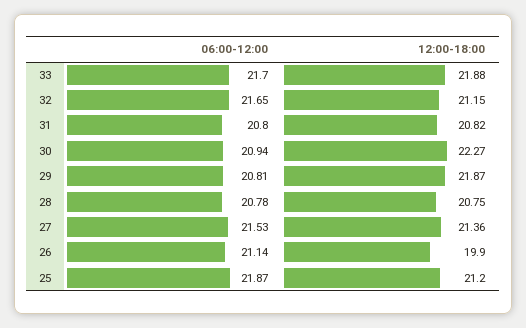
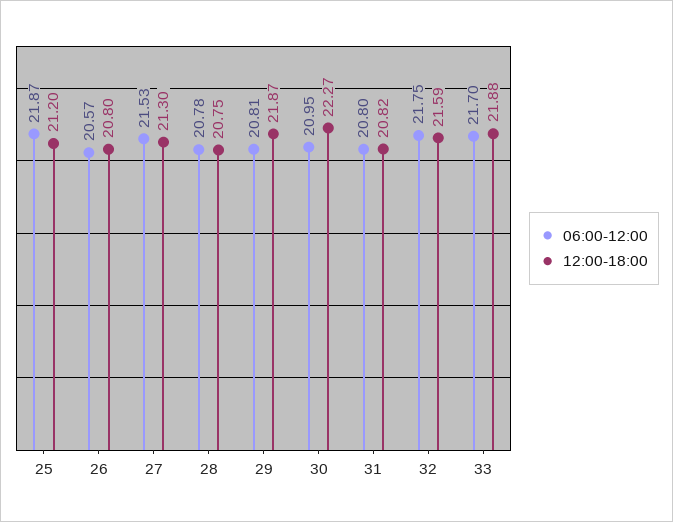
06:00-12:00, 32: 21.65 -> 21.75
12:00-18:00, 32: 21.15 -> 21.59
06:00-12:00, 30: 20.94 -> 20.95
12:00-18:00, 27: 21.36 -> 21.3
06:00-12:00, 26: 21.14 -> 20.57
12:00-18:00, 26: 19.9 -> 20.8

